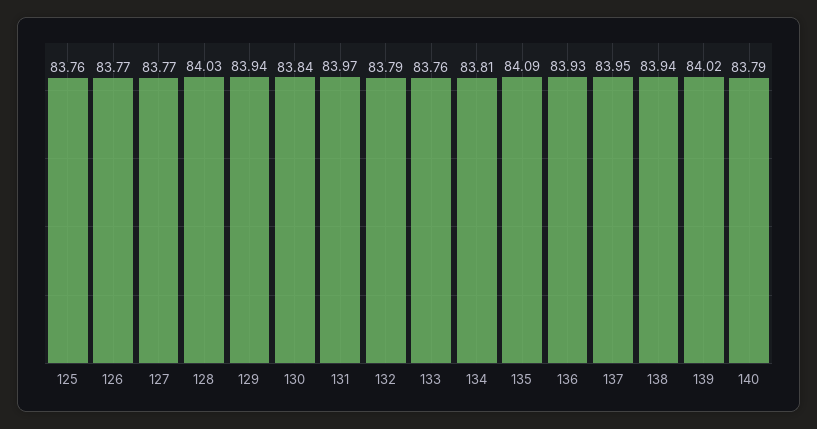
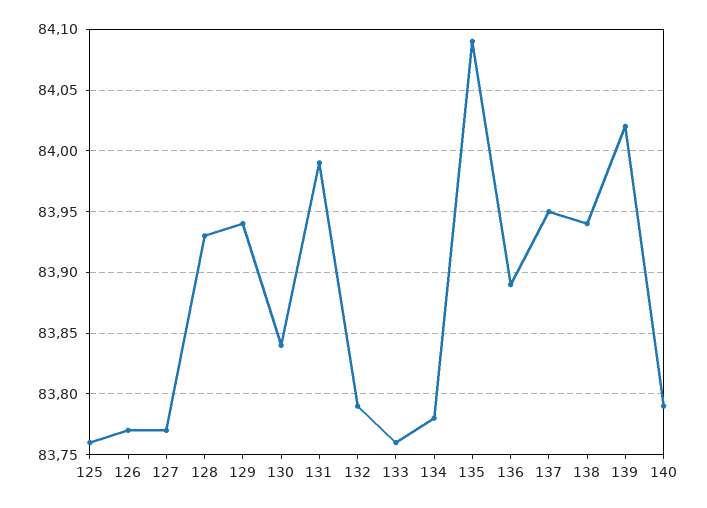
128: 84.03 -> 83.93
131: 83.97 -> 83.99
134: 83.81 -> 83.78
136: 83.93 -> 83.89

